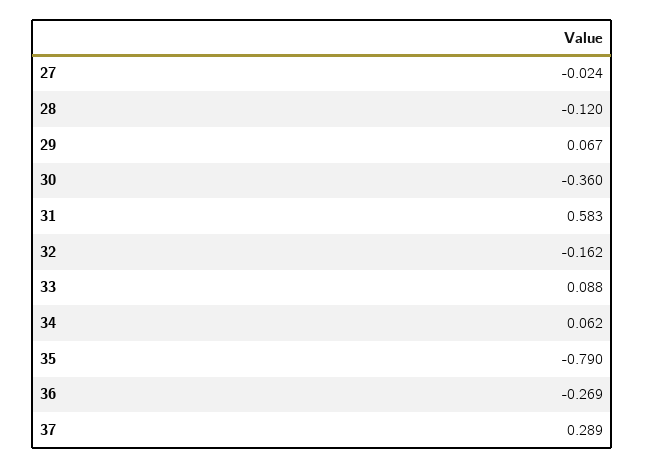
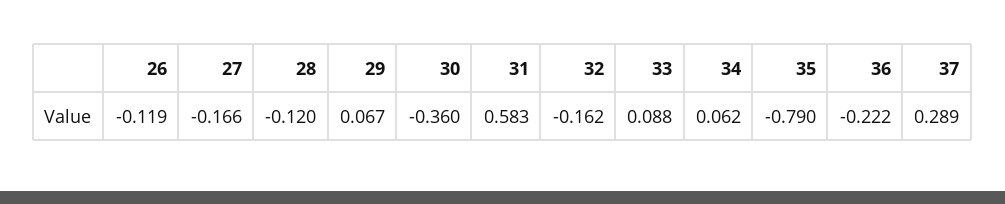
27: -0.024 -> -0.166
36: -0.269 -> -0.222
26: none -> -0.119

